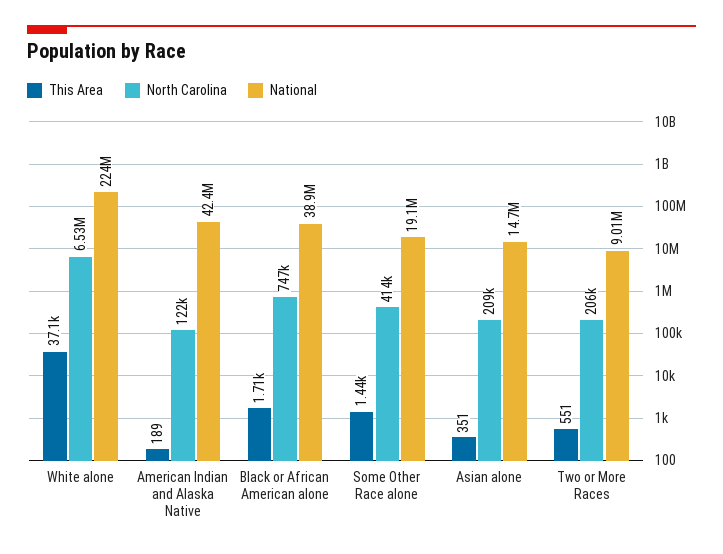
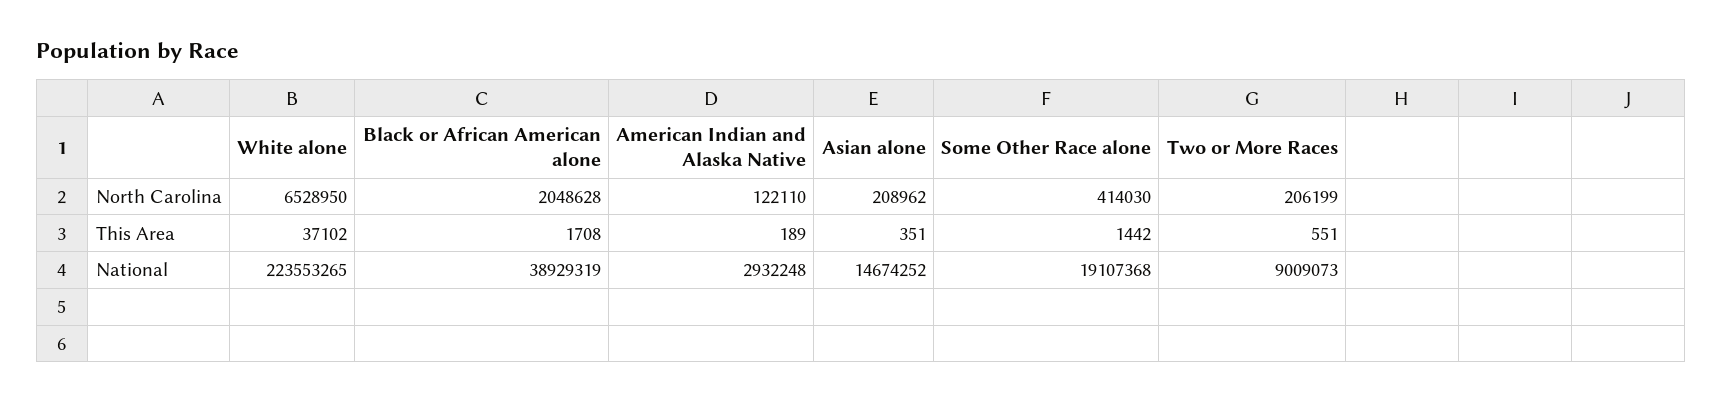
National, American Indian and Alaska Native: 42400000 -> 2932248
North Carolina, Black or African American alone: 747000 -> 2048628

